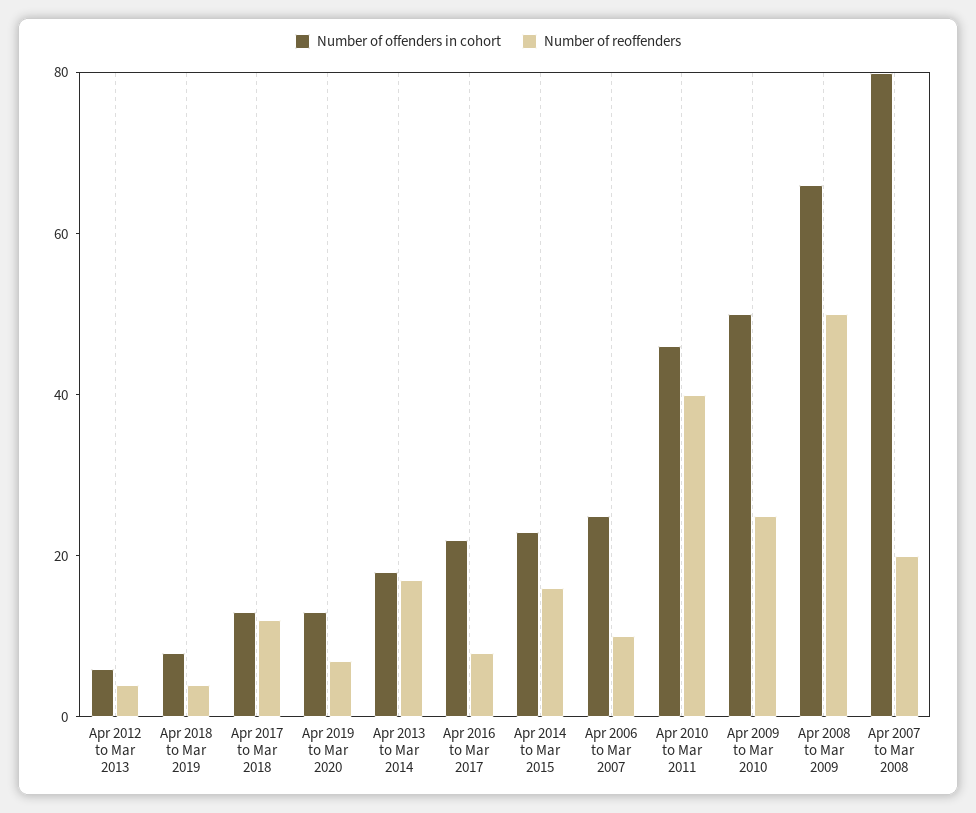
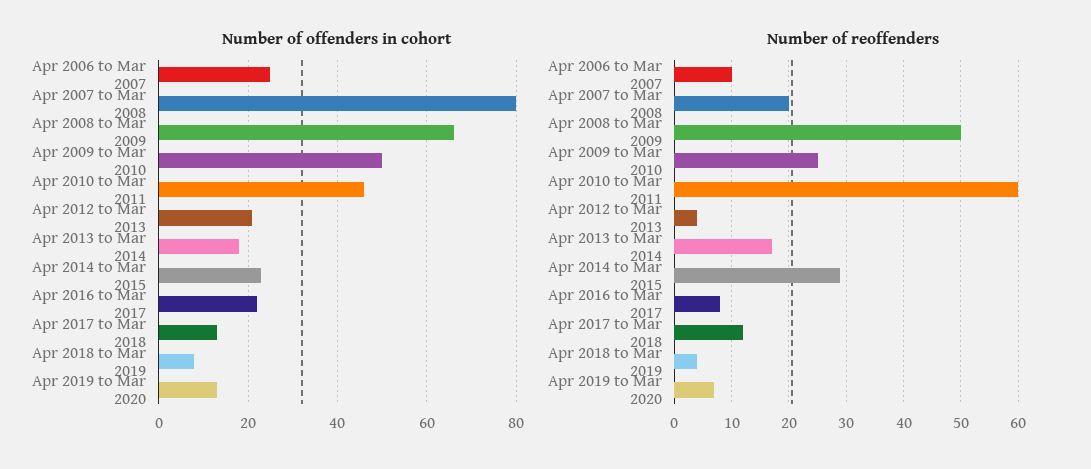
Number of offenders in cohort, Apr 2012 to Mar 2013: 5 -> 20
Number of reoffenders, Apr 2014 to Mar 2015: 15 -> 30
Number of reoffenders, Apr 2010 to Mar 2011: 40 -> 60

